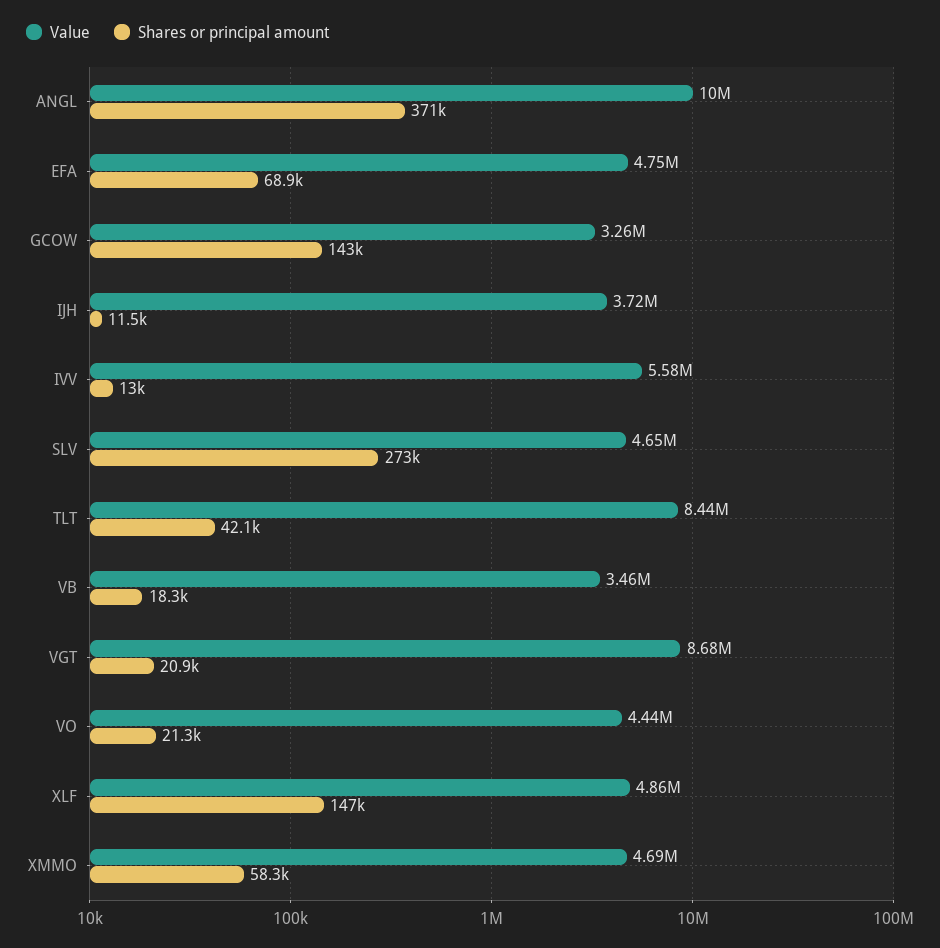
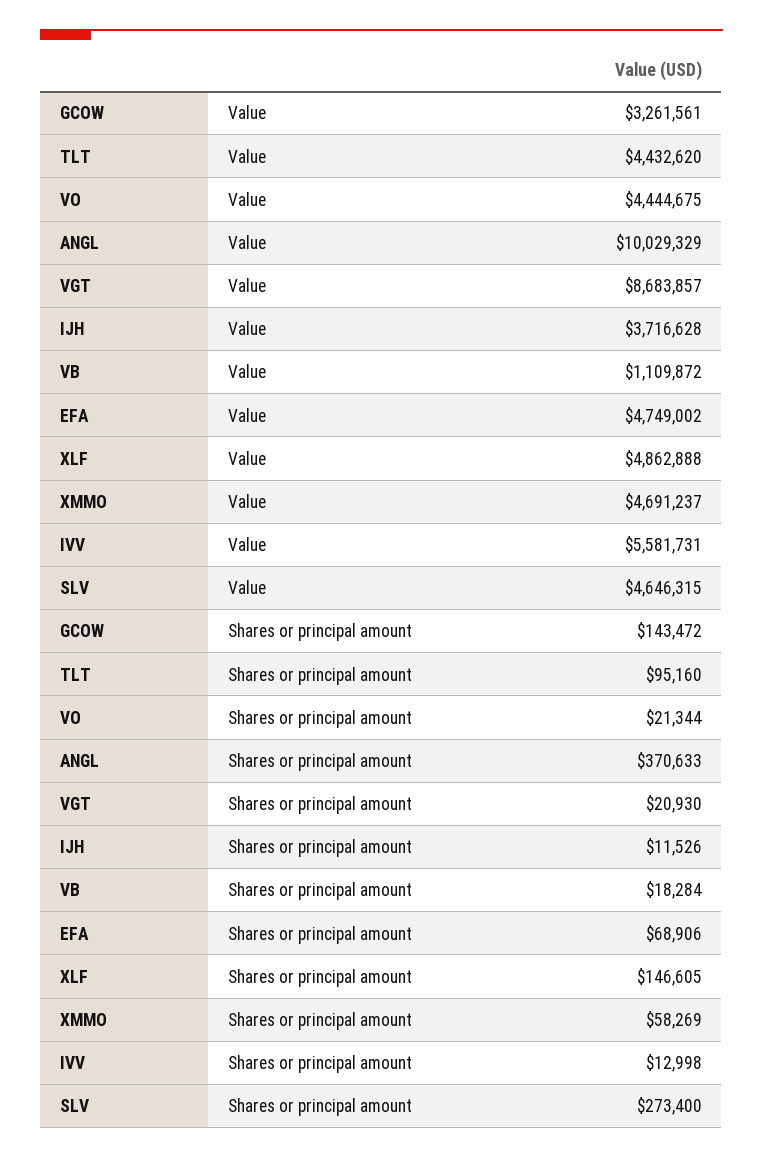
Value, TLT: 8440000 -> 4432620
Shares or principal amount, TLT: 42100 -> 95160
Value, VB: 3460000 -> 1109872

